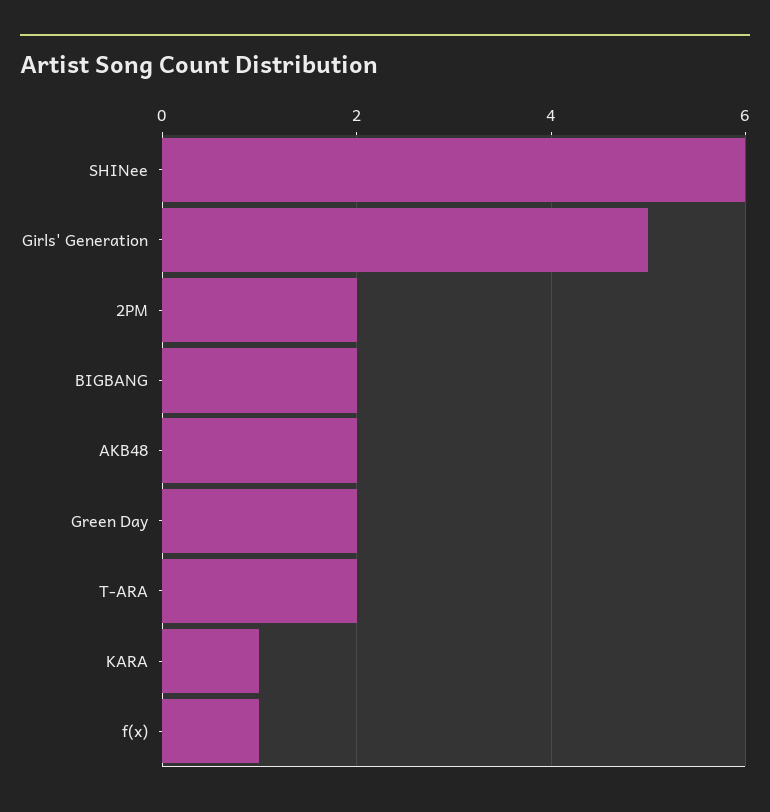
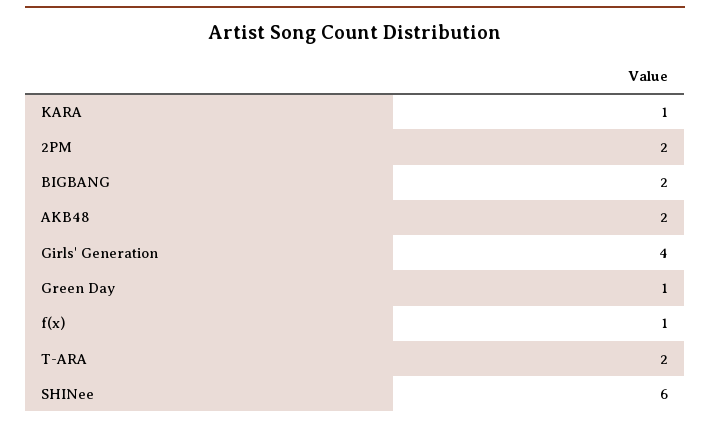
Girls' Generation: 5 -> 4
Green Day: 2 -> 1

